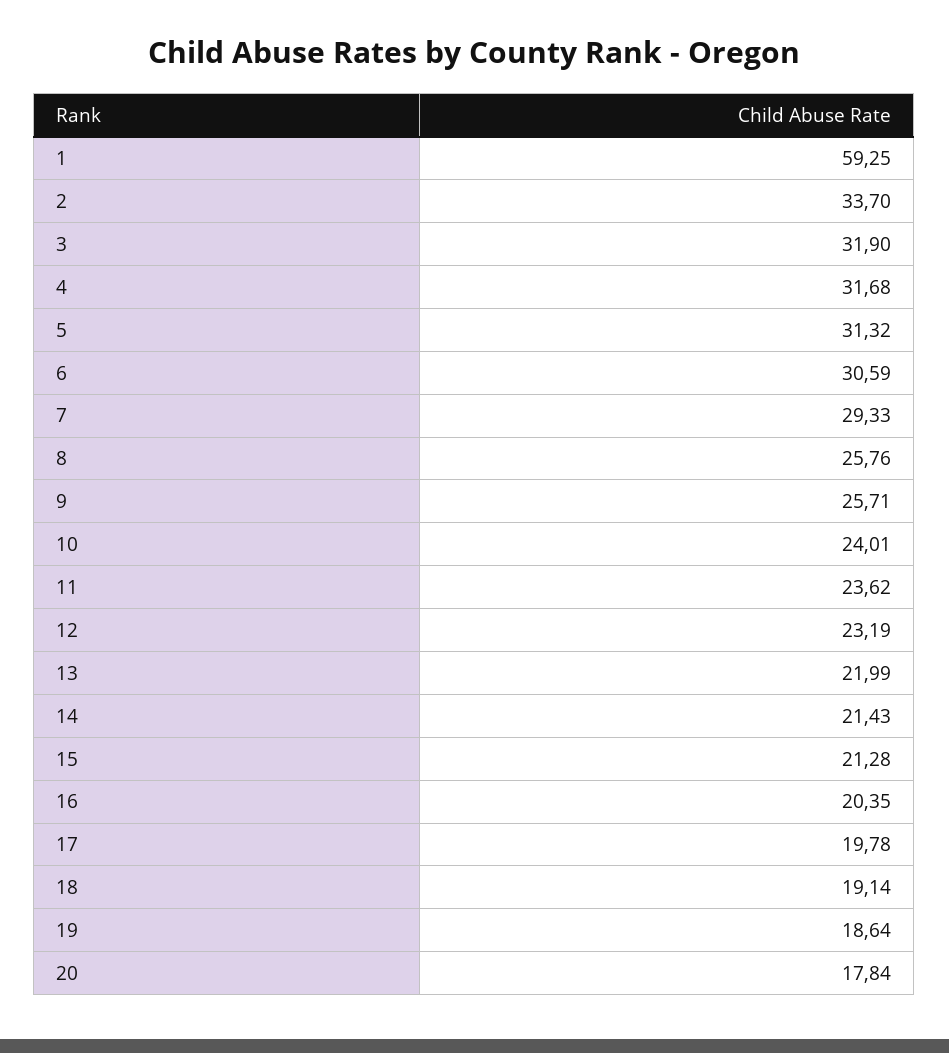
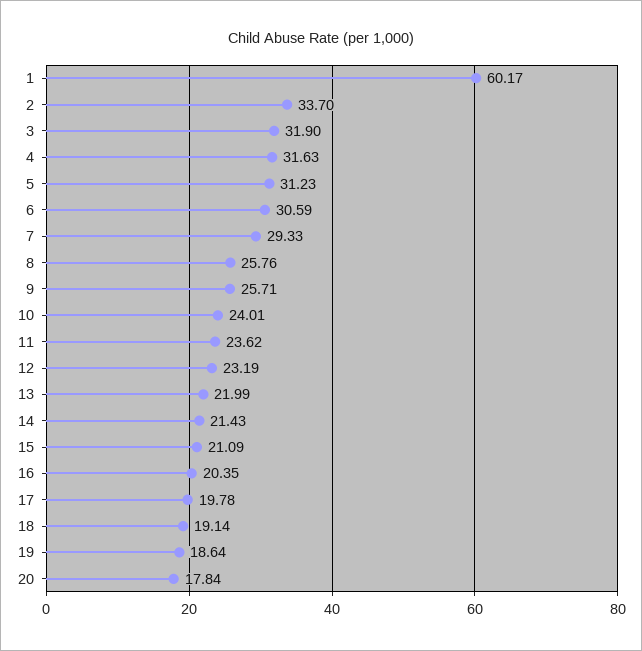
1: 59.25 -> 60.17
4: 31.68 -> 31.63
5: 31.32 -> 31.23
15: 21.28 -> 21.09

